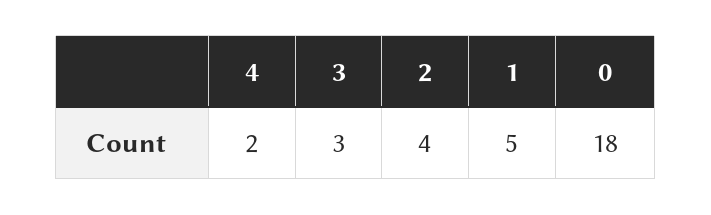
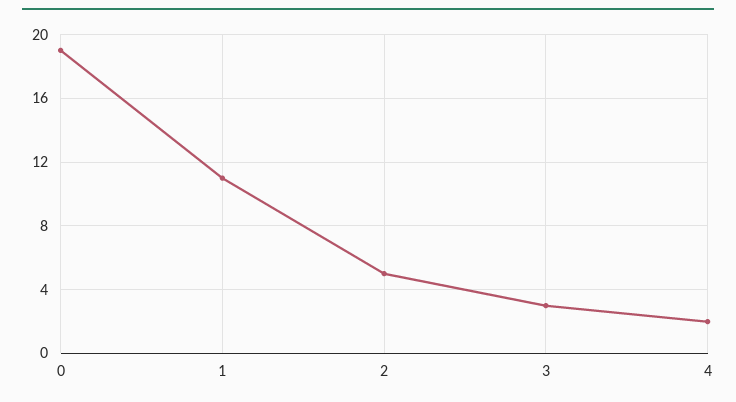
2: 4 -> 5
1: 5 -> 11
0: 18 -> 19

